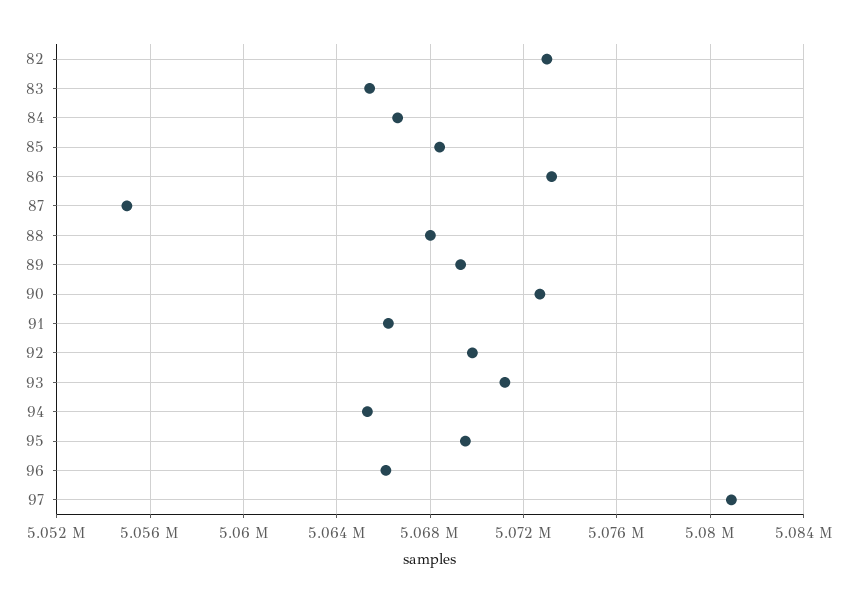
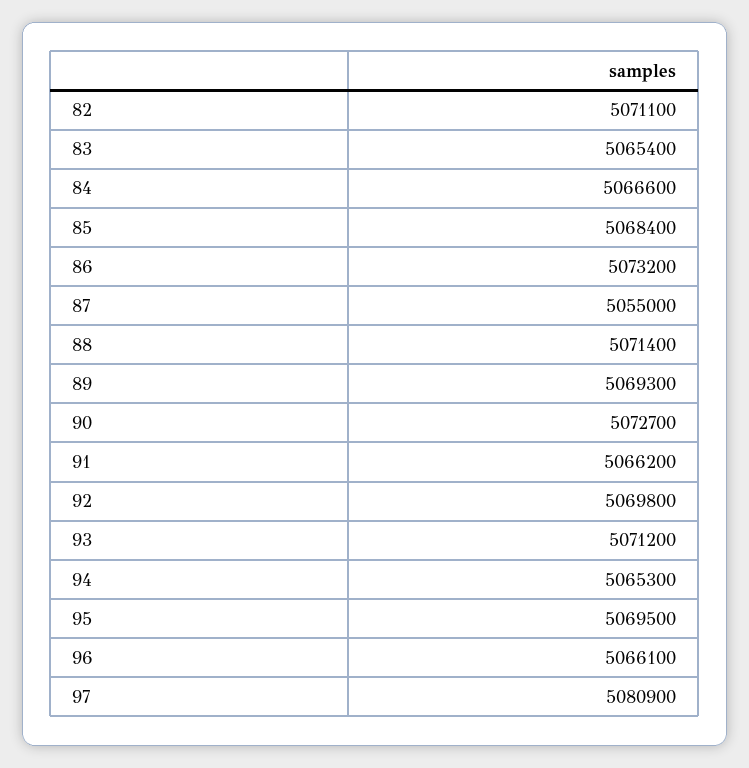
82: 5073000 -> 5071100
88: 5068000 -> 5071400

